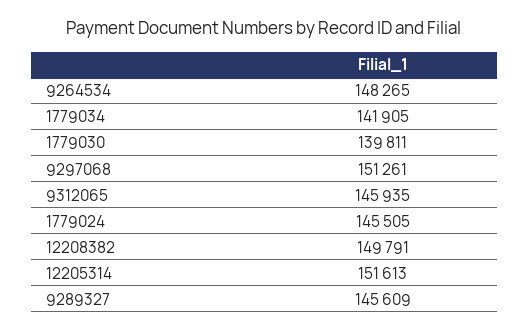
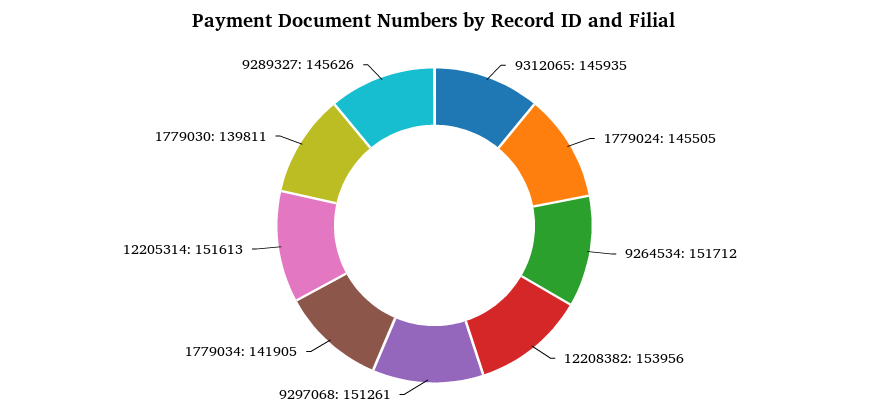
9264534: 148265 -> 151712
12208382: 149791 -> 153956
9289327: 145609 -> 145626

